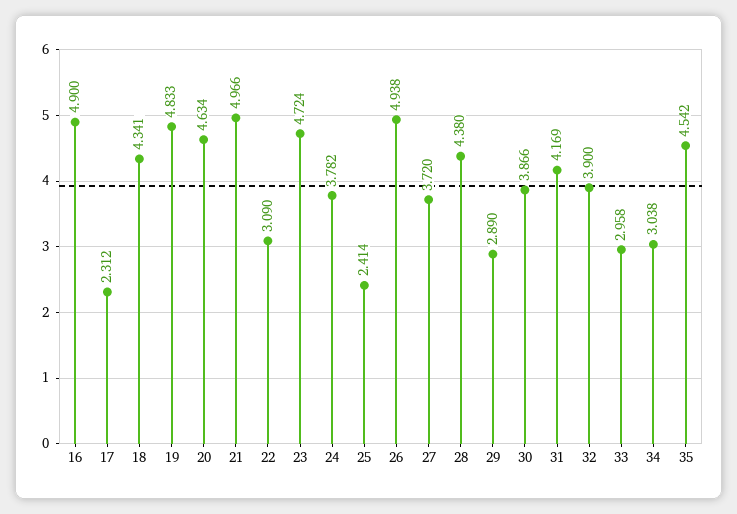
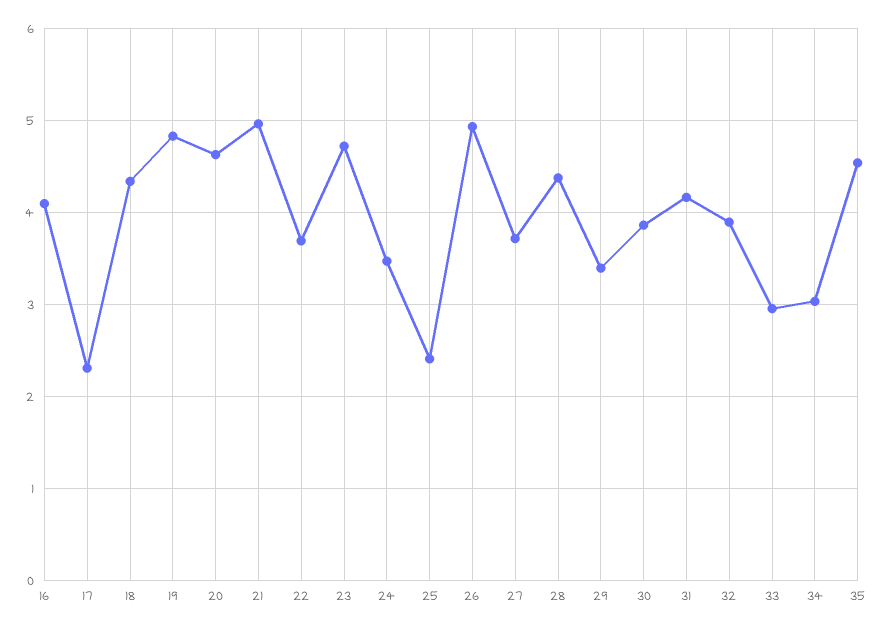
16: 4.9 -> 4.1
22: 3.09 -> 3.7
24: 3.782 -> 3.5
29: 2.89 -> 3.4

